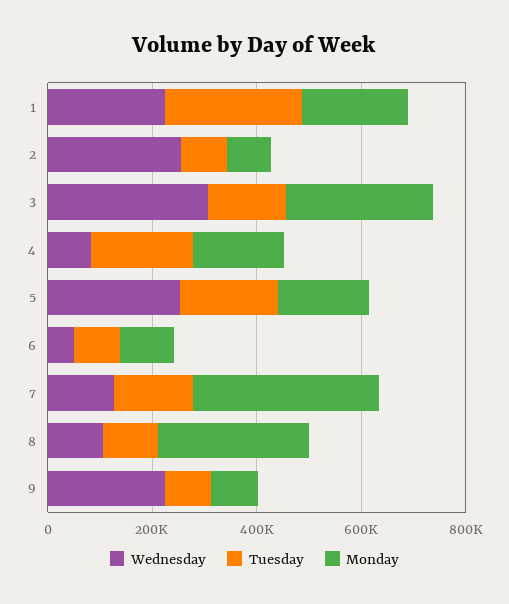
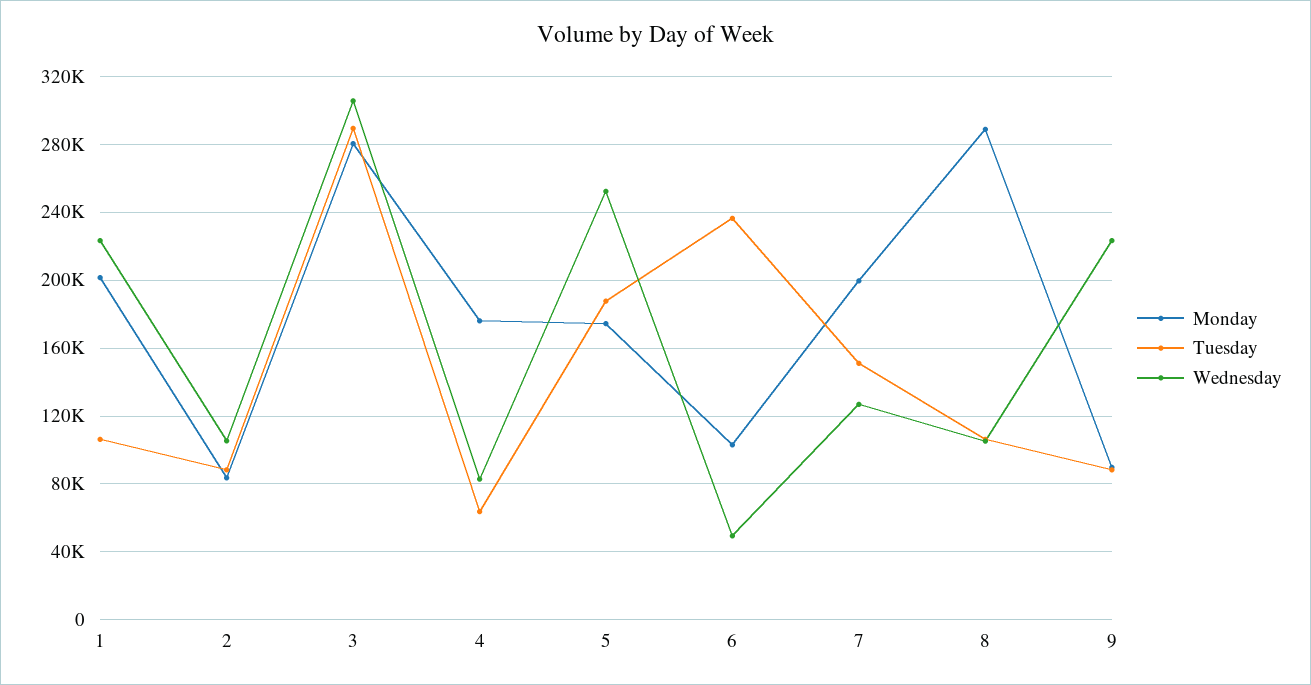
Tuesday, 1: 250000 -> 105000
Wednesday, 2: 250000 -> 105000
Tuesday, 3: 150000 -> 290000
Tuesday, 4: 200000 -> 65000
Tuesday, 6: 100000 -> 235000
Monday, 7: 350000 -> 200000

